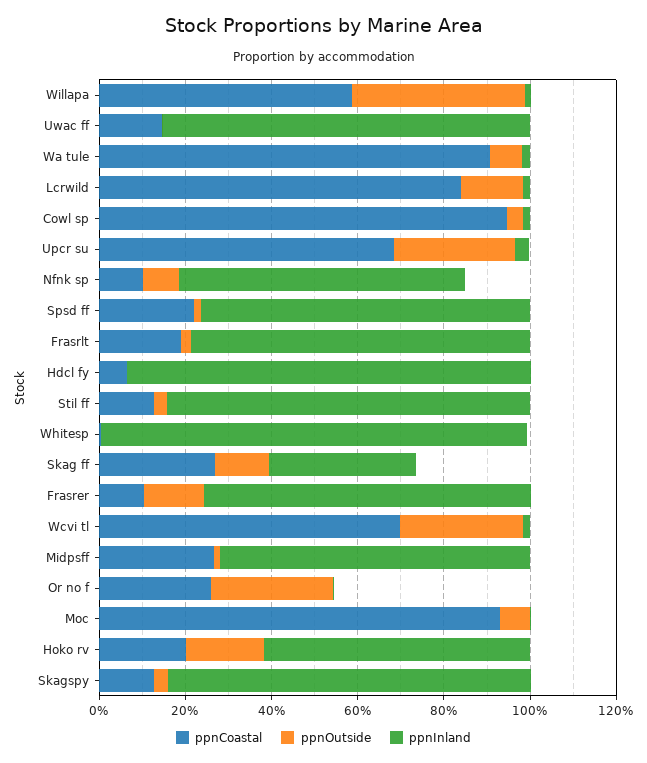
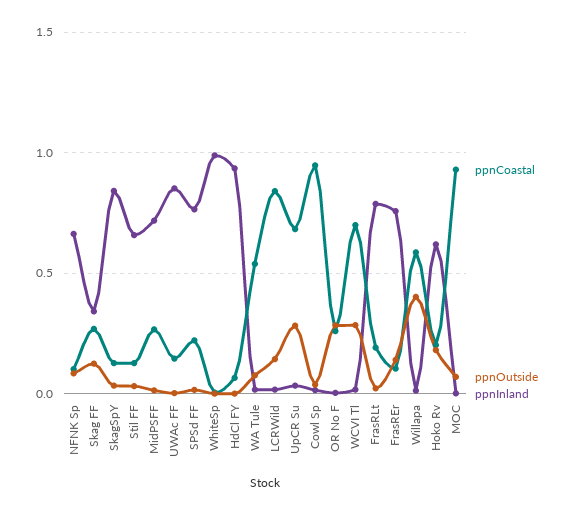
ppnCoastal, Wa tule: 0.9 -> 0.55
ppnInland, Stil ff: 0.85 -> 0.65

